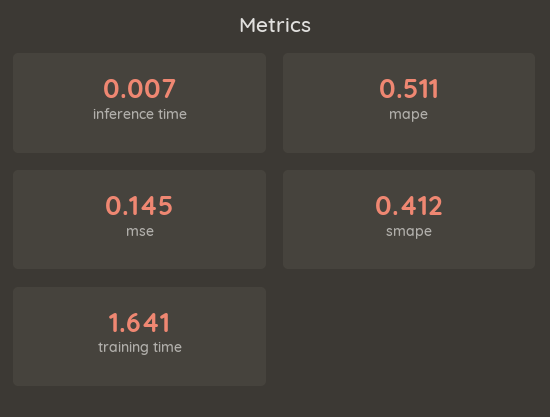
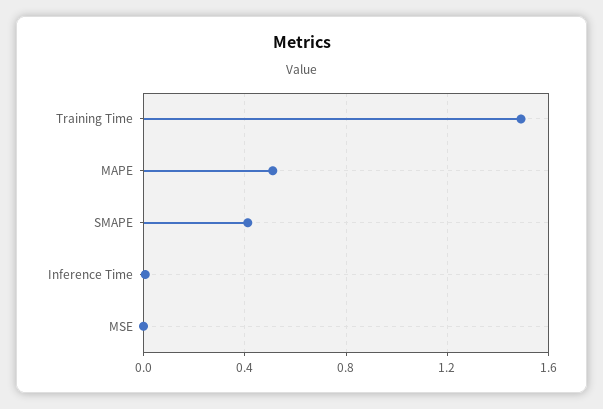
mse: 0.145 -> 0
training time: 1.641 -> 1.5

